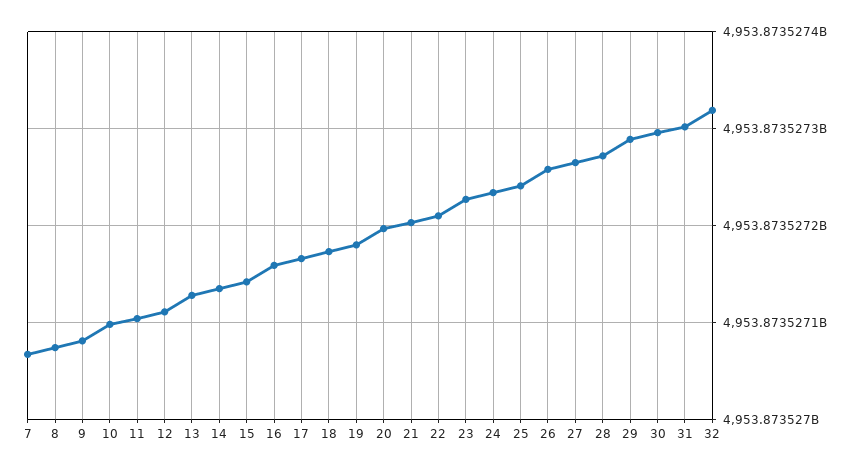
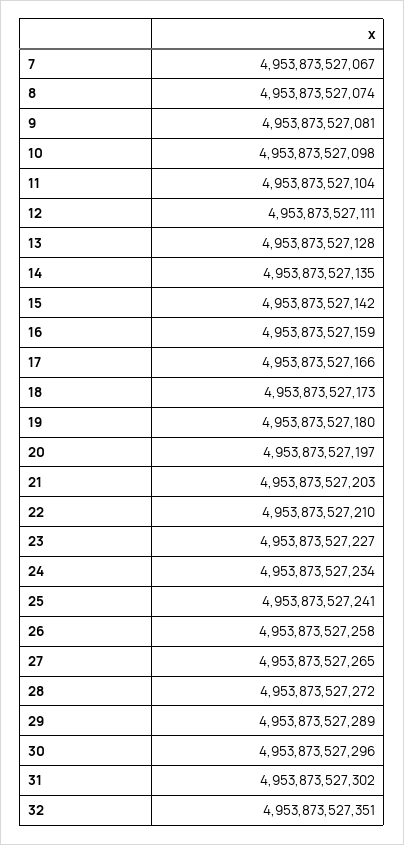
32: 4953873527320 -> 4953873527351

